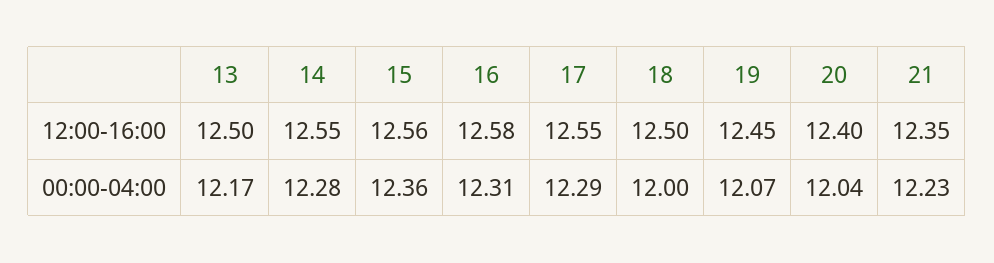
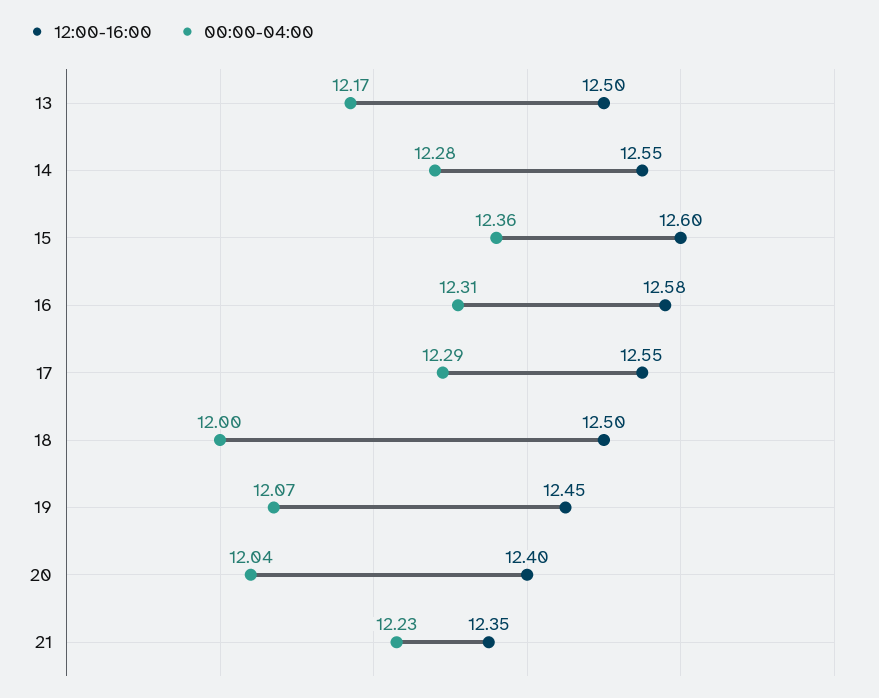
12:00-16:00, 15: 12.56 -> 12.6

